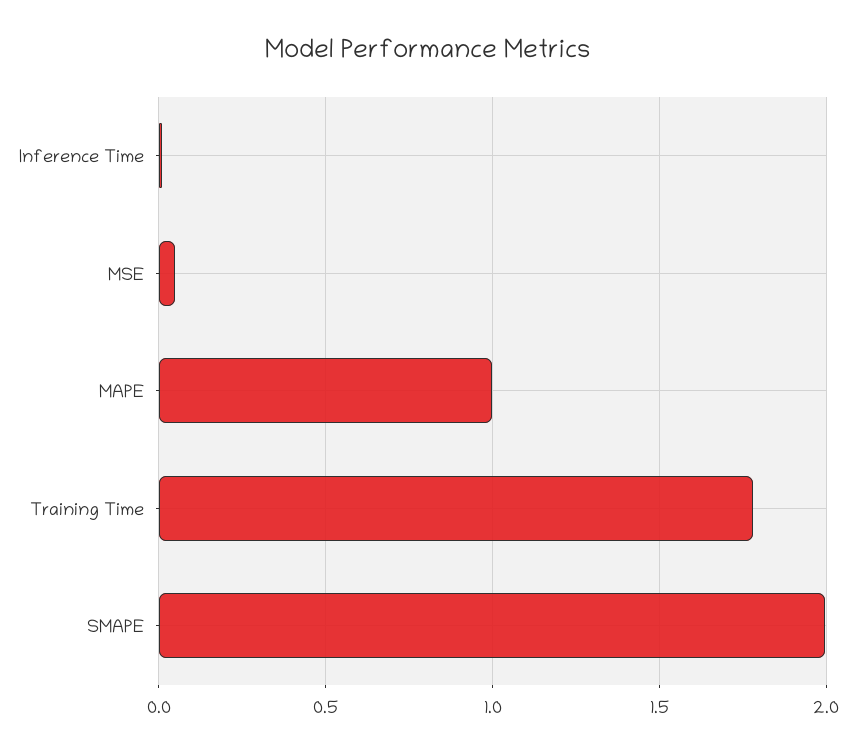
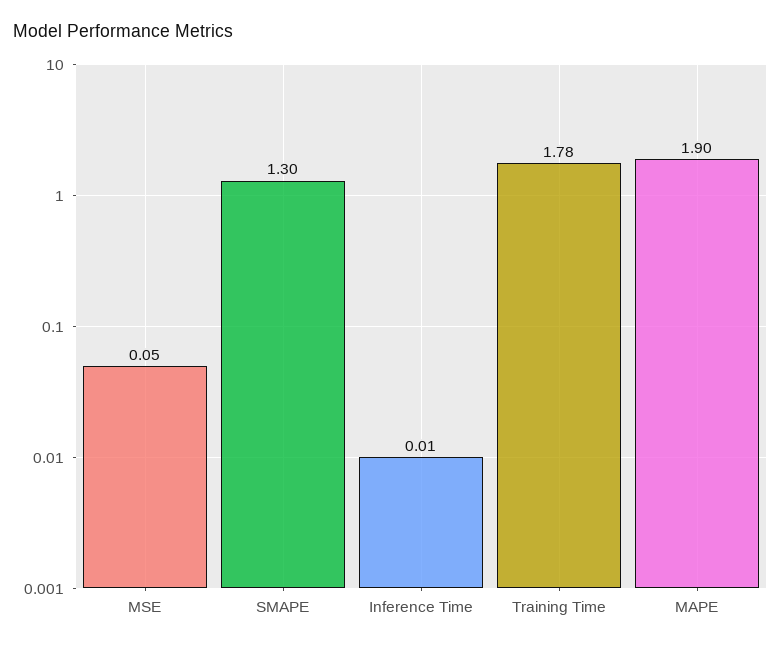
MAPE: 1 -> 1.9
SMAPE: 2 -> 1.3

